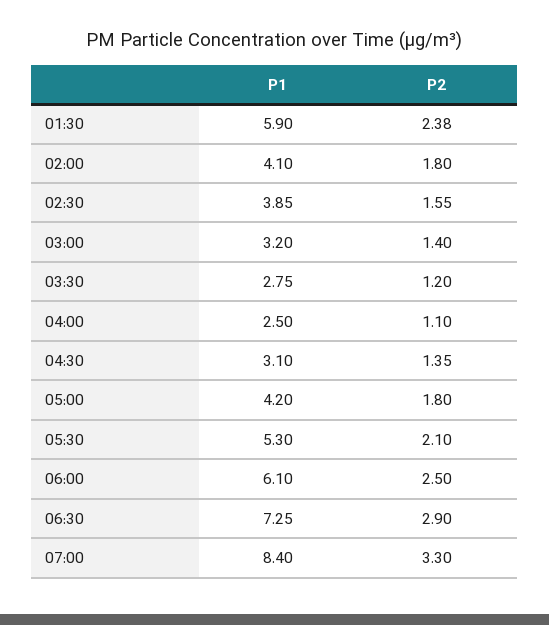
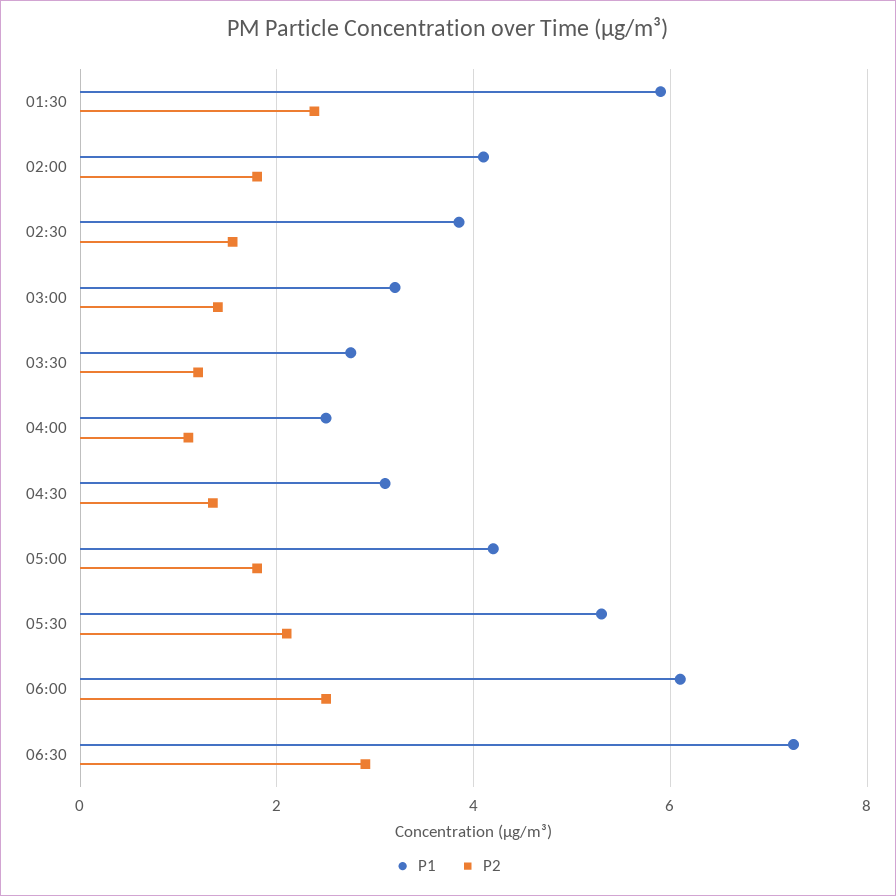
P1, 07:00: 8.4 -> none
P2, 07:00: 3.3 -> none

